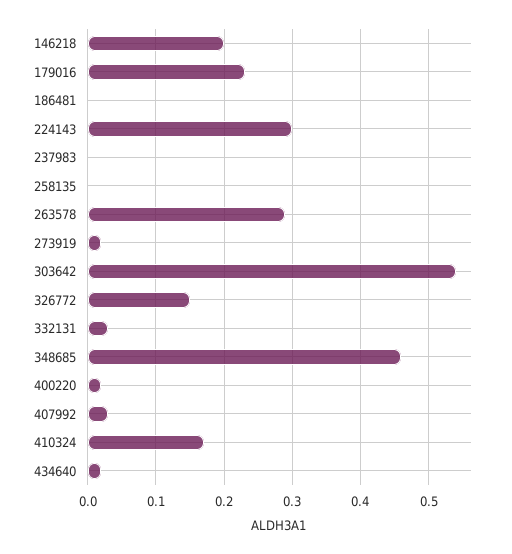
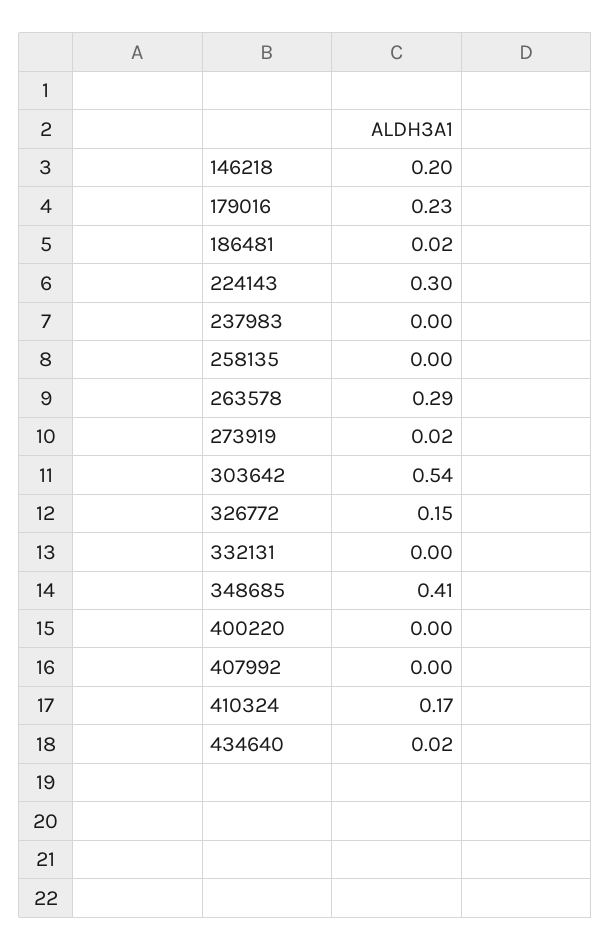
186481: 0 -> 0.02
332131: 0.03 -> 0
348685: 0.46 -> 0.41
400220: 0.02 -> 0
407992: 0.03 -> 0

